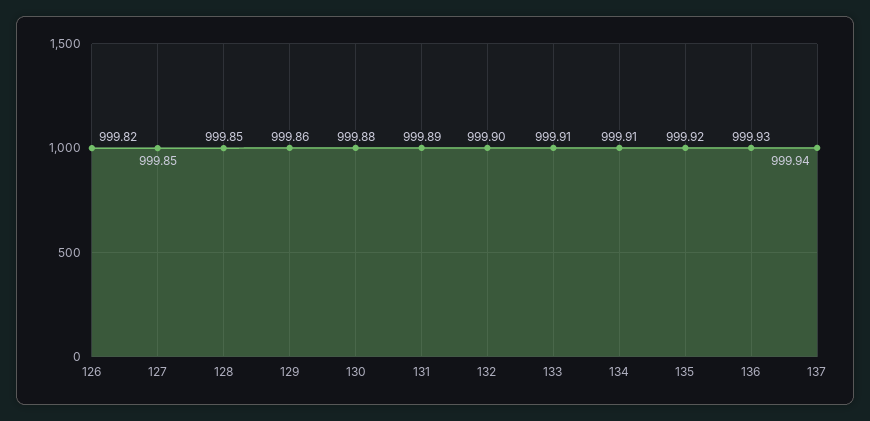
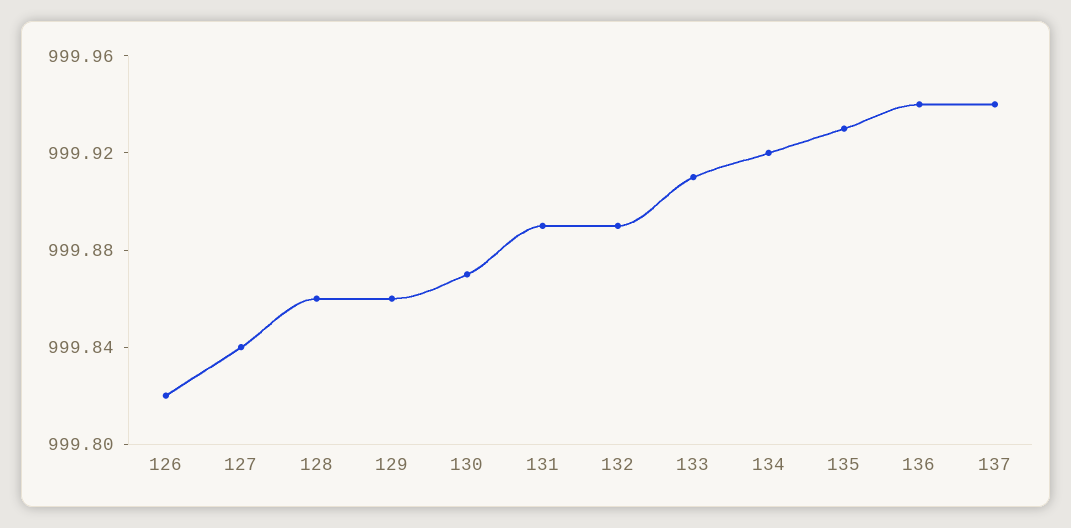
127: 999.85 -> 999.84
128: 999.85 -> 999.86
130: 999.88 -> 999.87
132: 999.9 -> 999.89
134: 999.91 -> 999.92
135: 999.92 -> 999.93
136: 999.93 -> 999.94

